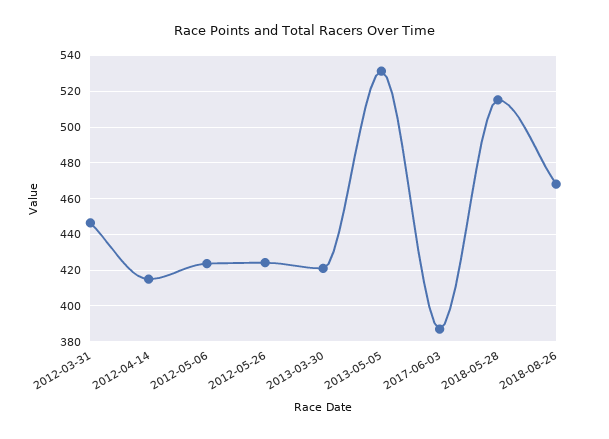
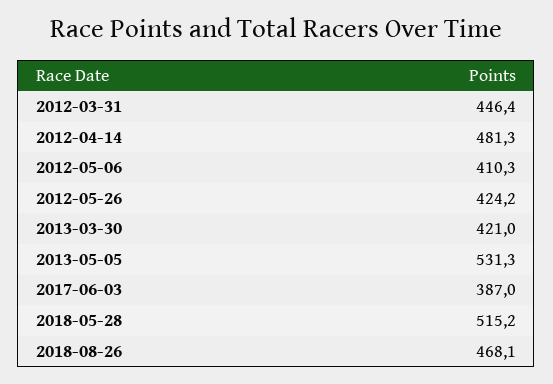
2012-04-14: 415 -> 481.3
2012-05-06: 425 -> 410.3

